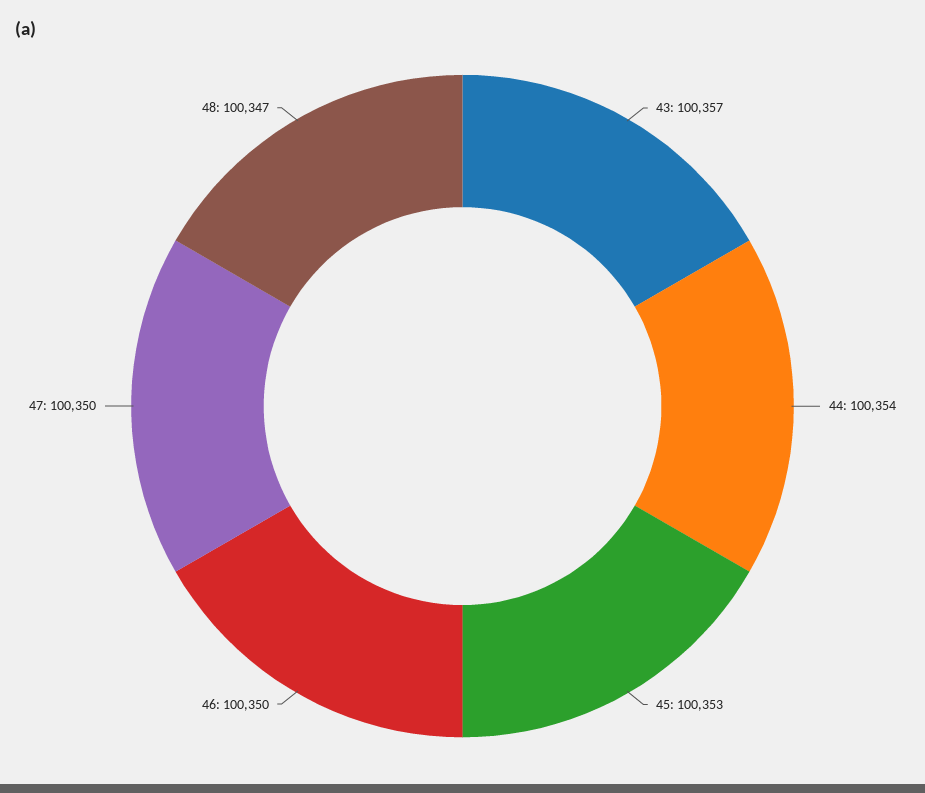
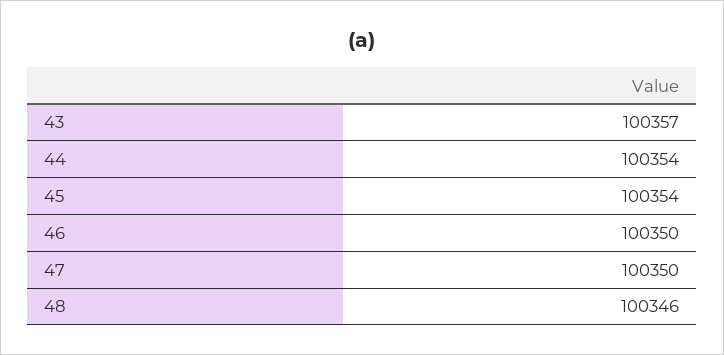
45: 100353 -> 100354
48: 100347 -> 100346

